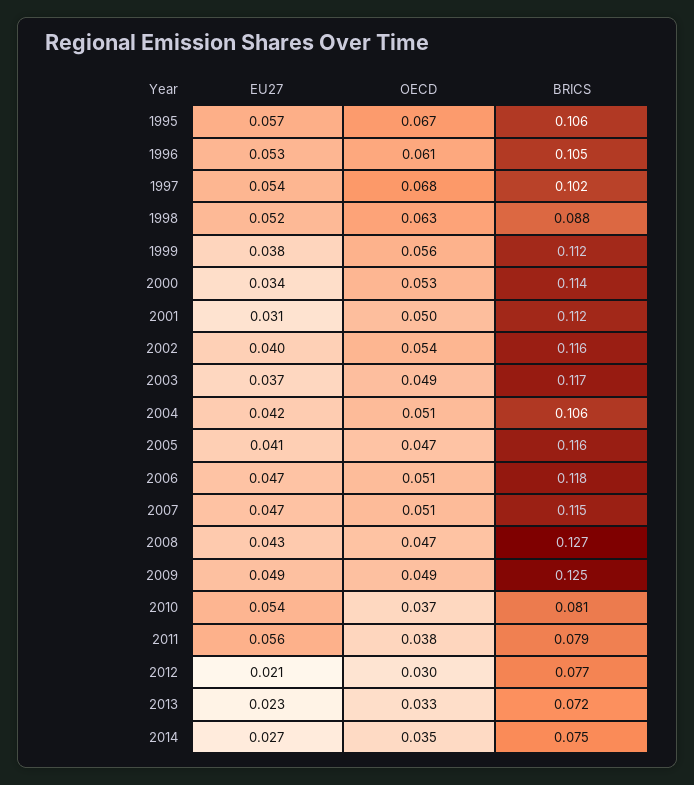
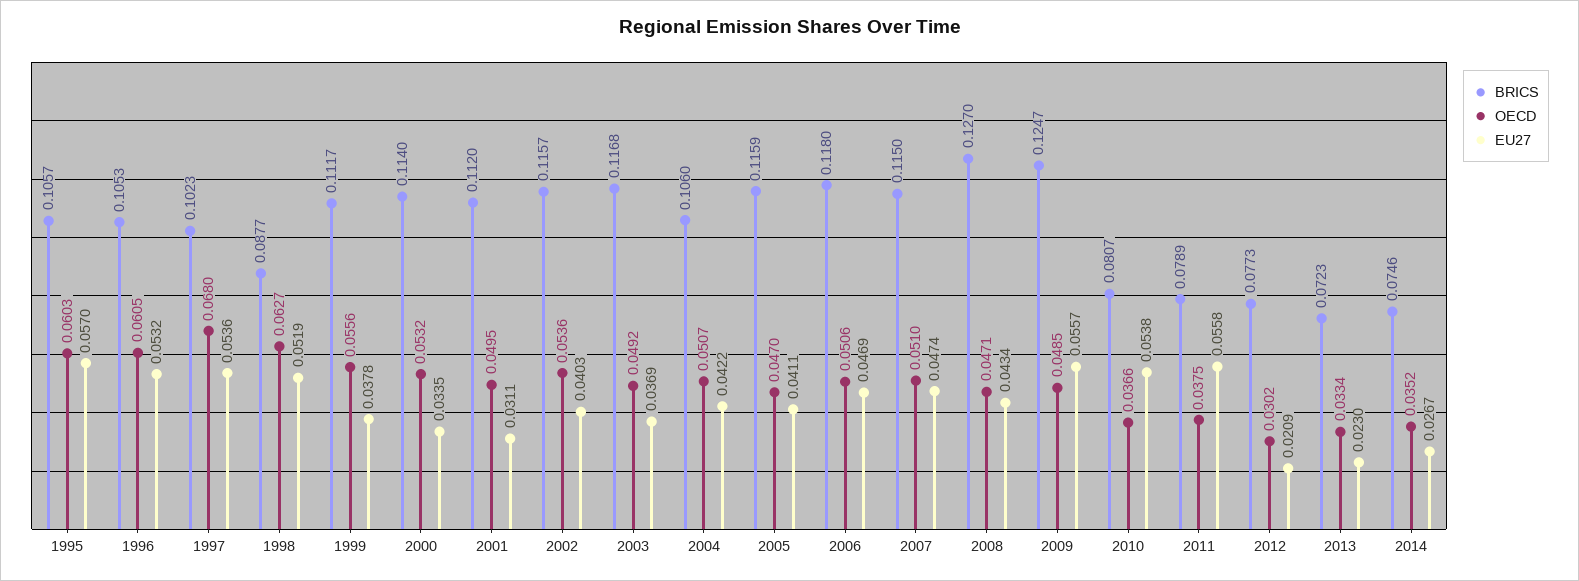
OECD, 1995: 0.067 -> 0.0603
EU27, 2009: 0.049 -> 0.0557

